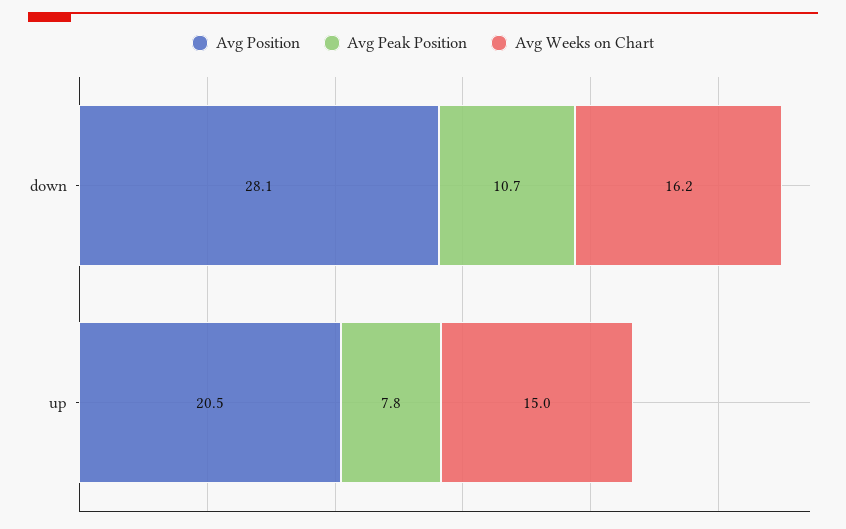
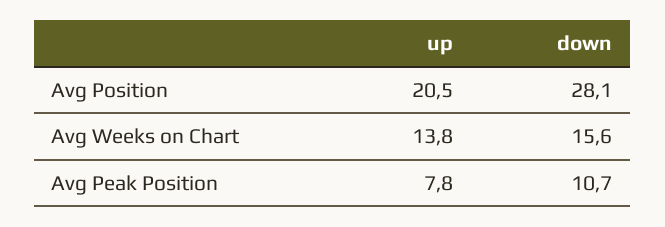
Avg Weeks on Chart, down: 16.2 -> 15.6
Avg Weeks on Chart, up: 15 -> 13.8

